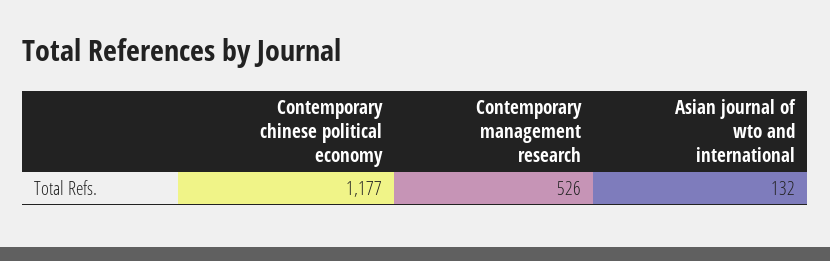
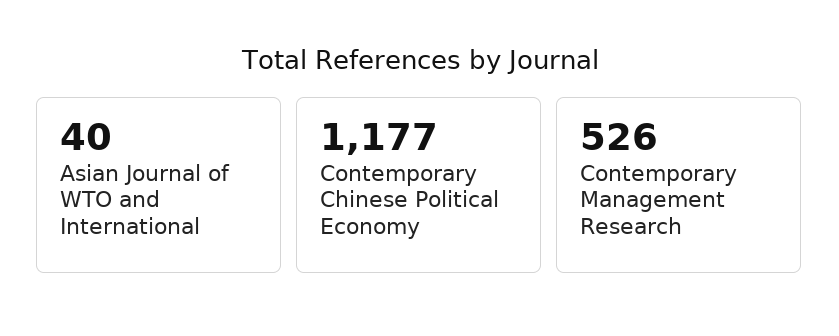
Asian journal of wto and international: 132 -> 40

